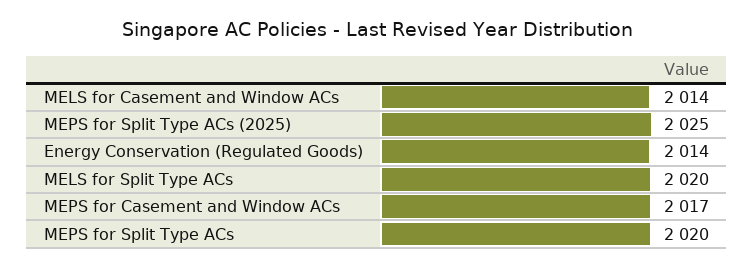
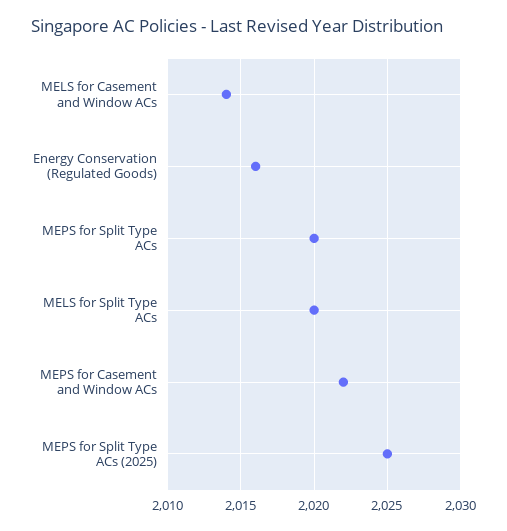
Energy Conservation (Regulated Goods): 2014 -> 2016
MEPS for Casement and Window ACs: 2017 -> 2022

